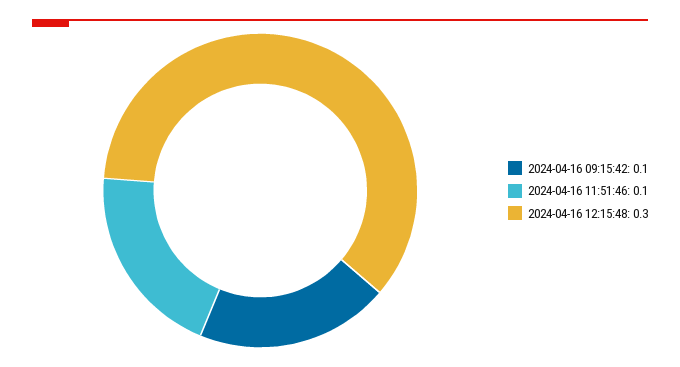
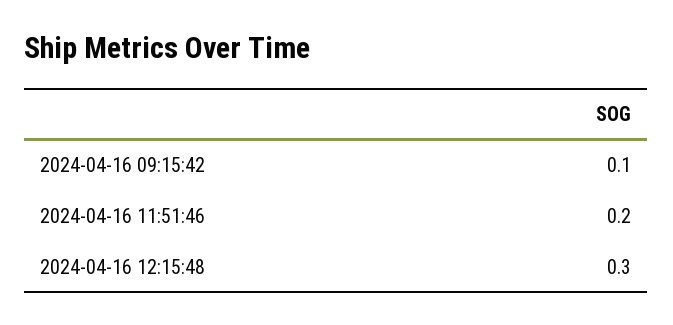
2024-04-16 11:51:46: 0.1 -> 0.2

